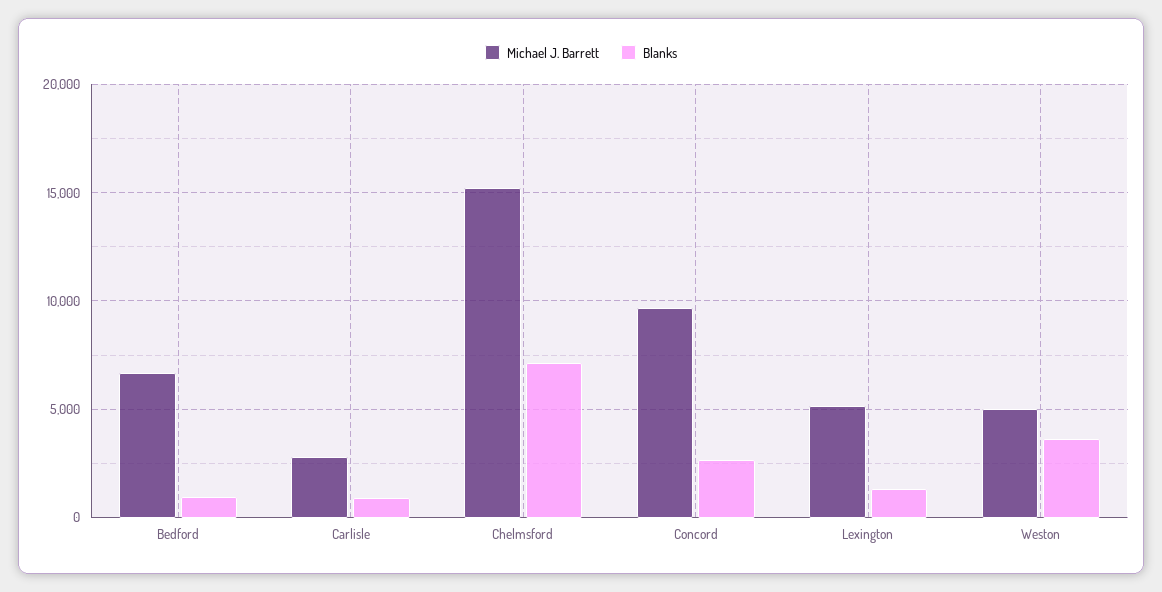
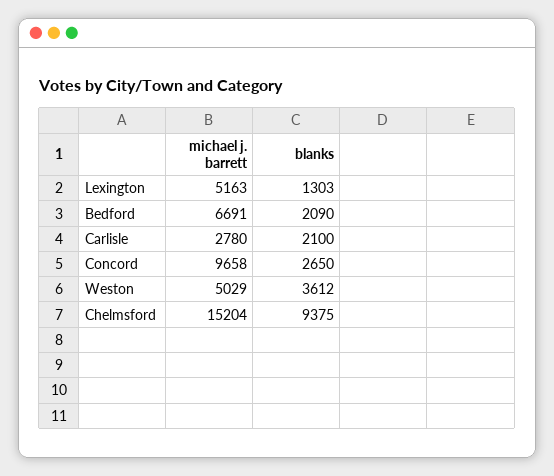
Blanks, Bedford: 1000 -> 2090
Blanks, Carlisle: 1000 -> 2100
Blanks, Chelmsford: 7000 -> 9375

